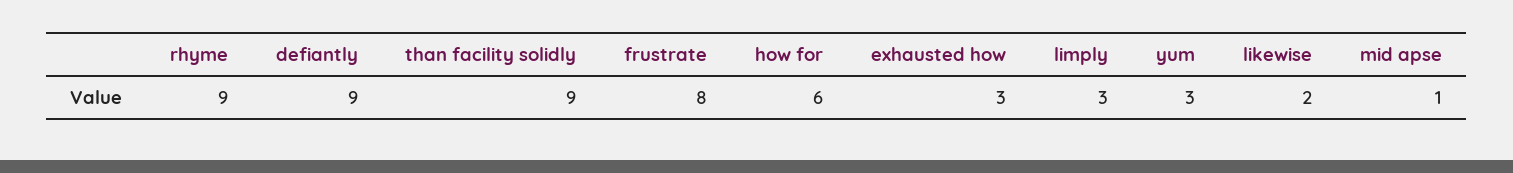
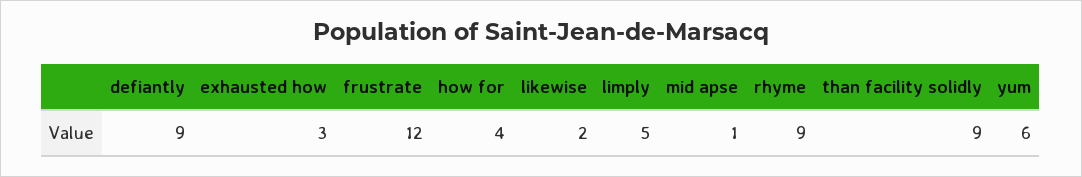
frustrate: 8 -> 12
how for: 6 -> 4
limply: 3 -> 5
yum: 3 -> 6

